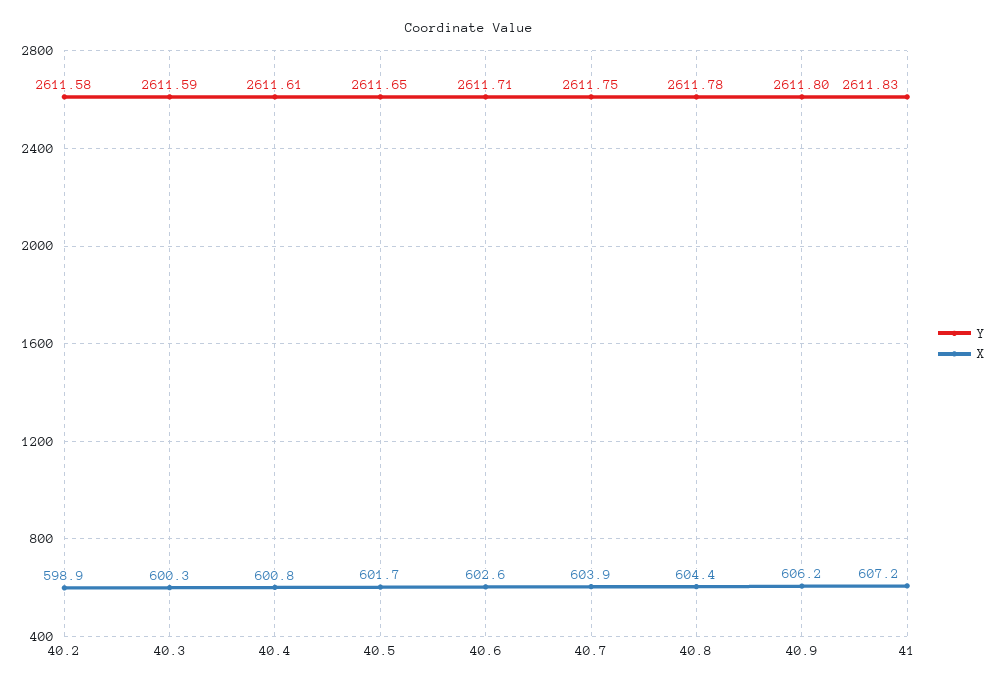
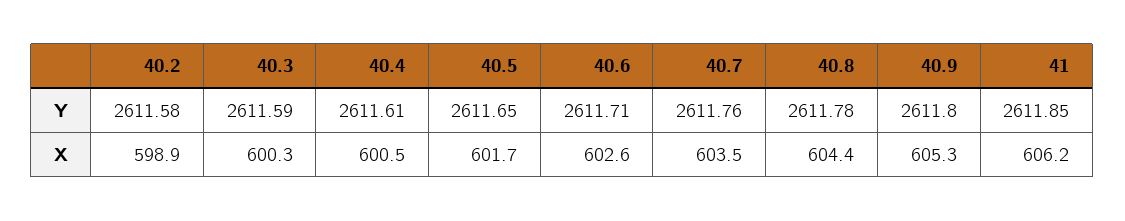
X, 40.4: 600.8 -> 600.5
Y, 40.7: 2611.75 -> 2611.76
X, 40.7: 603.9 -> 603.5
X, 40.9: 606.2 -> 605.3
Y, 41: 2611.83 -> 2611.85
X, 41: 607.2 -> 606.2

